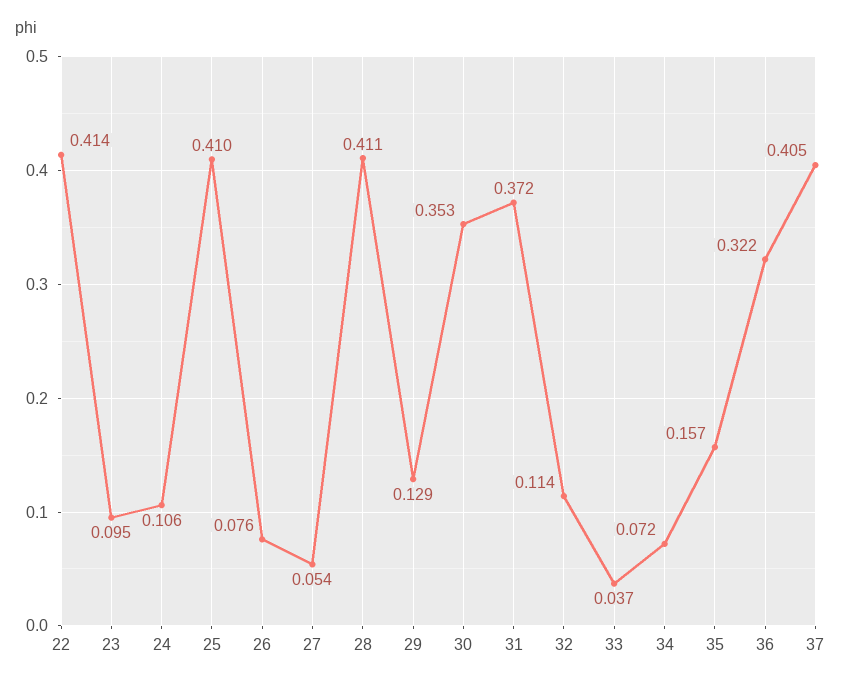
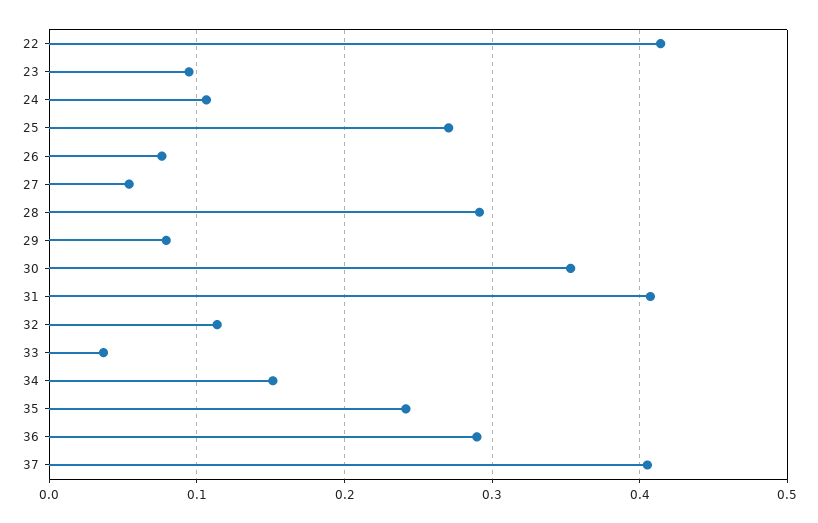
25: 0.41 -> 0.27
28: 0.411 -> 0.29
29: 0.129 -> 0.08
31: 0.372 -> 0.41
34: 0.072 -> 0.15
35: 0.157 -> 0.24
36: 0.322 -> 0.29

